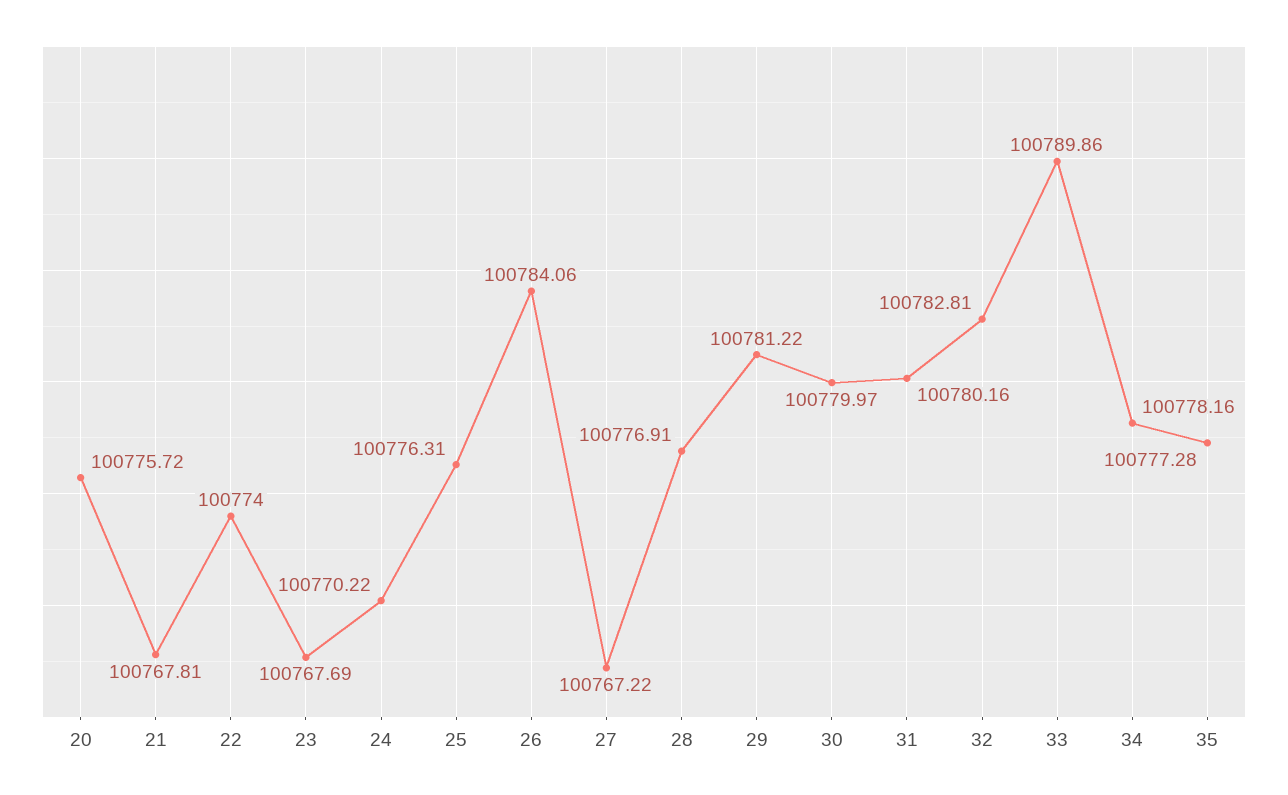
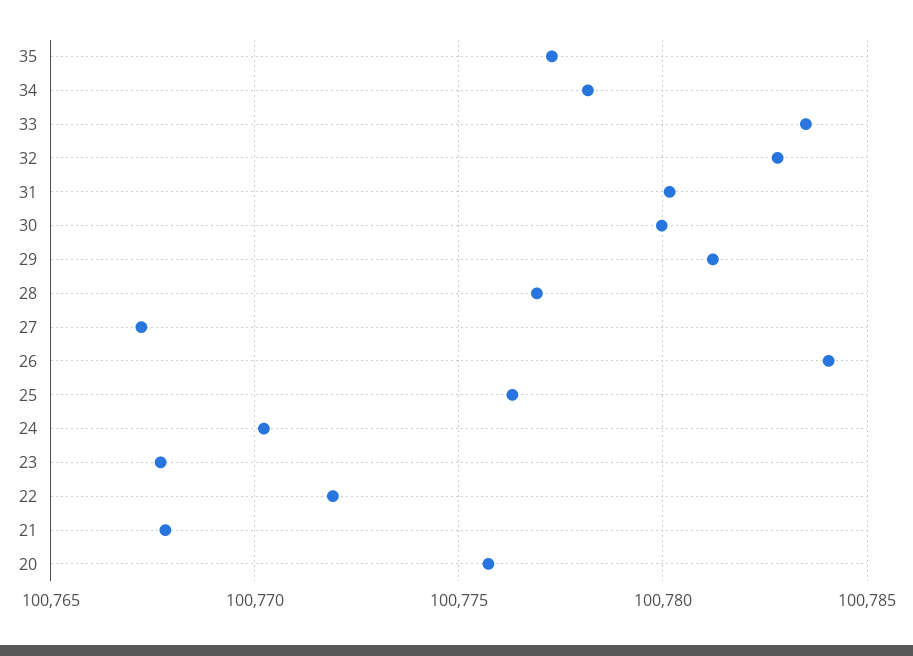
22: 100774 -> 100772
33: 100789.86 -> 100783.5

